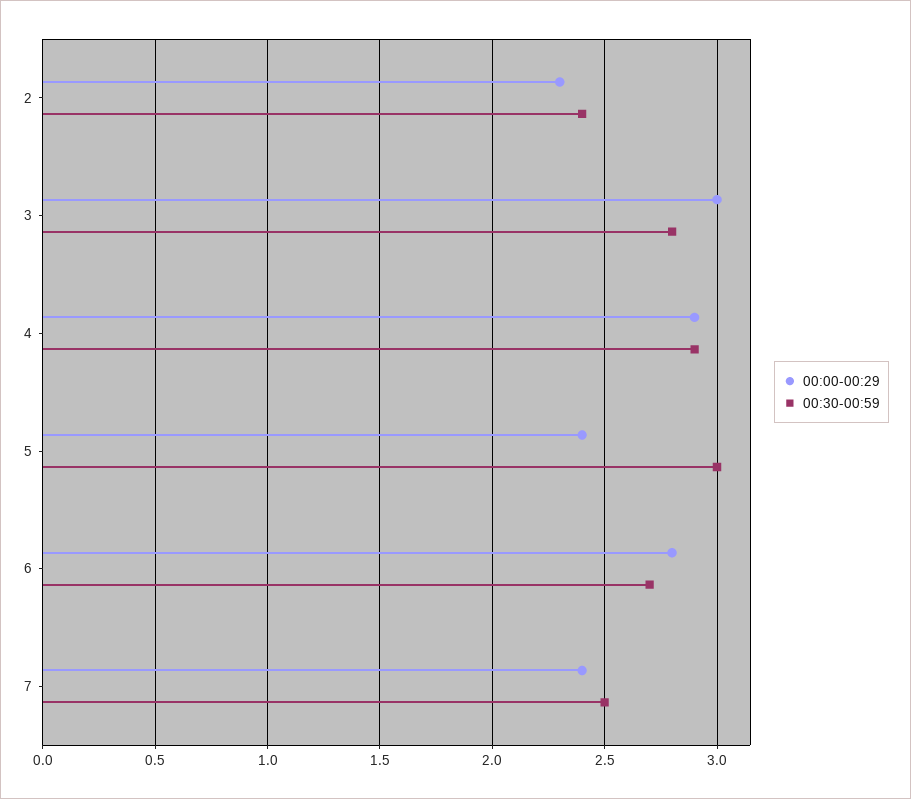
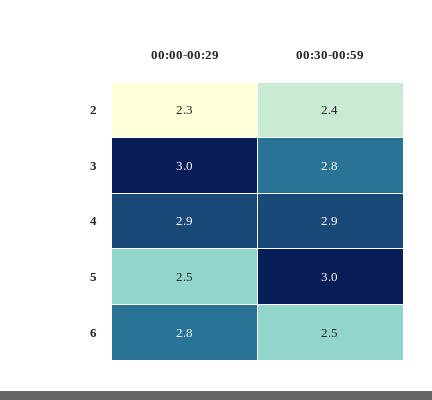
00:00-00:29, 5: 2.4 -> 2.5
00:30-00:59, 6: 2.7 -> 2.5
00:00-00:29, 7: 2.4 -> none
00:30-00:59, 7: 2.5 -> none

